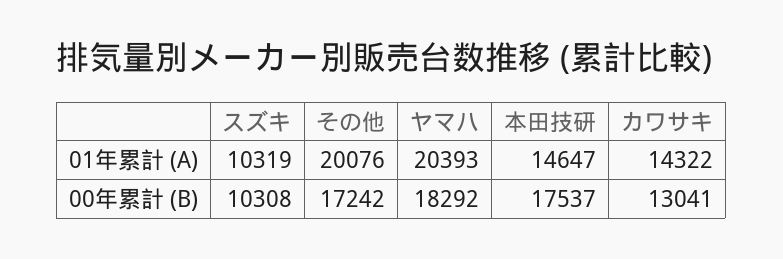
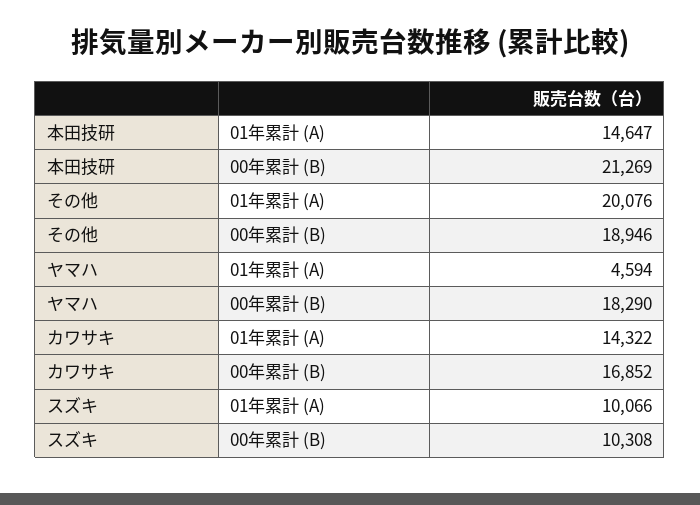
スズキ, 01年累計 (A): 10319 -> 10066
ヤマハ, 01年累計 (A): 20393 -> 4594
その他, 00年累計 (B): 17242 -> 18946
ヤマハ, 00年累計 (B): 18292 -> 18290
本田技研, 00年累計 (B): 17537 -> 21269
カワサキ, 00年累計 (B): 13041 -> 16852

